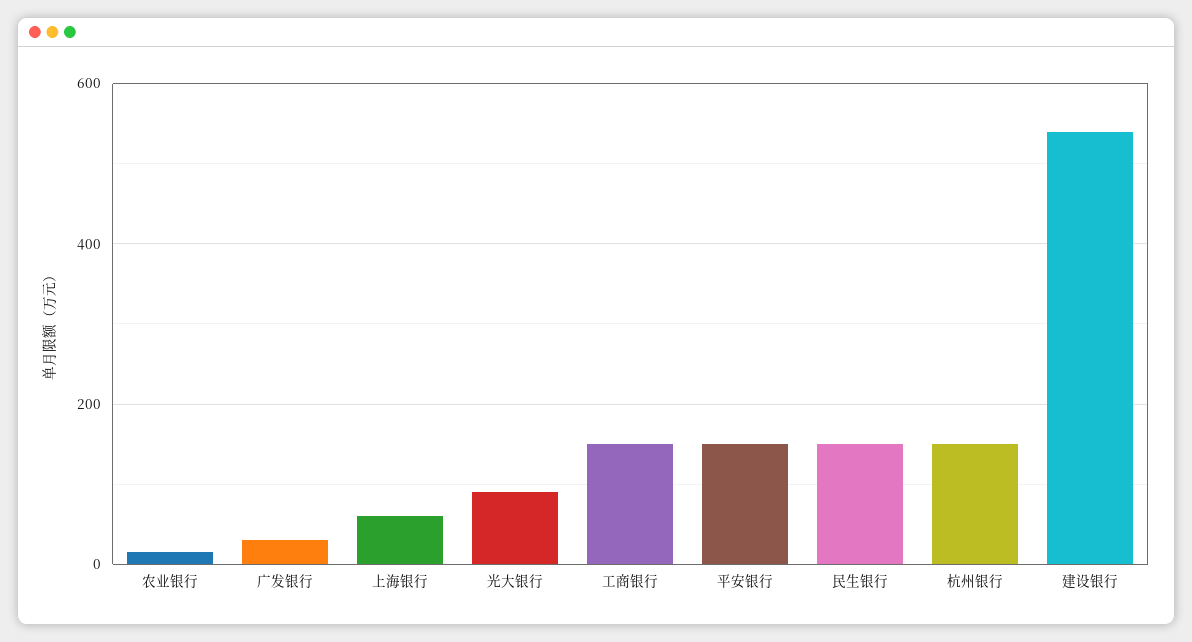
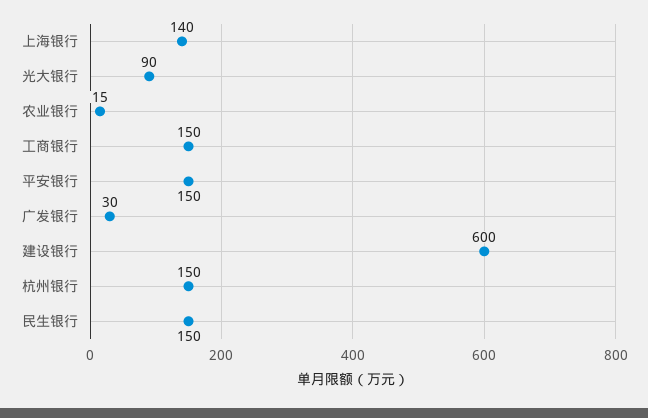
上海银行: 60 -> 140
建设银行: 540 -> 600

